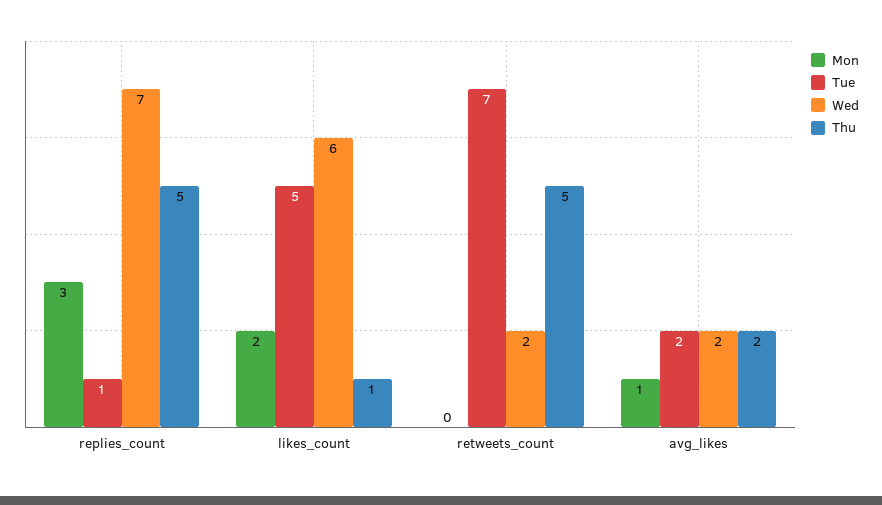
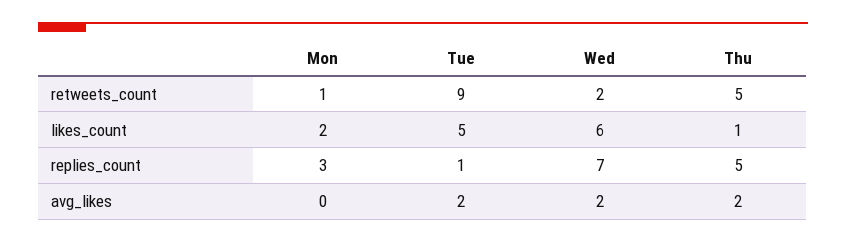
Mon, retweets_count: 0 -> 1
Tue, retweets_count: 7 -> 9
Mon, avg_likes: 1 -> 0

